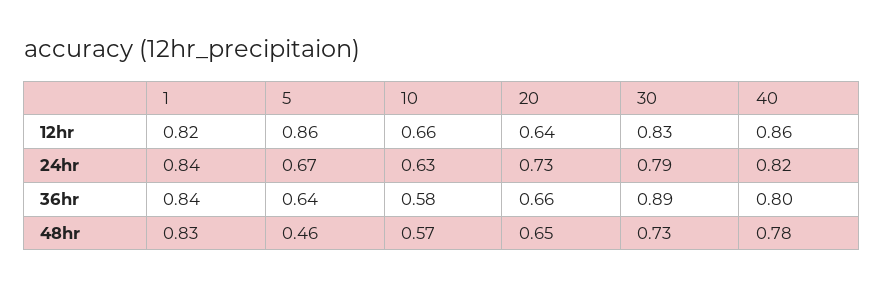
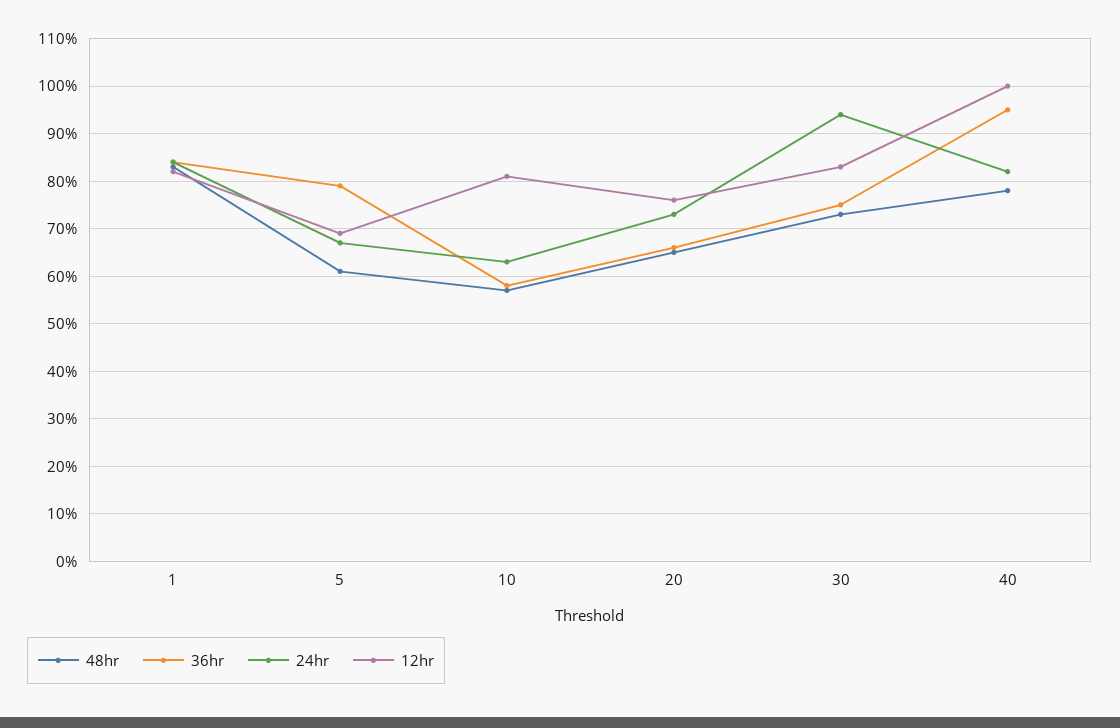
12hr, 5: 0.86 -> 0.7
12hr, 10: 0.66 -> 0.8
12hr, 20: 0.64 -> 0.75
12hr, 40: 0.86 -> 1
24hr, 30: 0.79 -> 0.95
36hr, 5: 0.64 -> 0.8
36hr, 30: 0.89 -> 0.75
36hr, 40: 0.8 -> 0.95
48hr, 5: 0.46 -> 0.6

